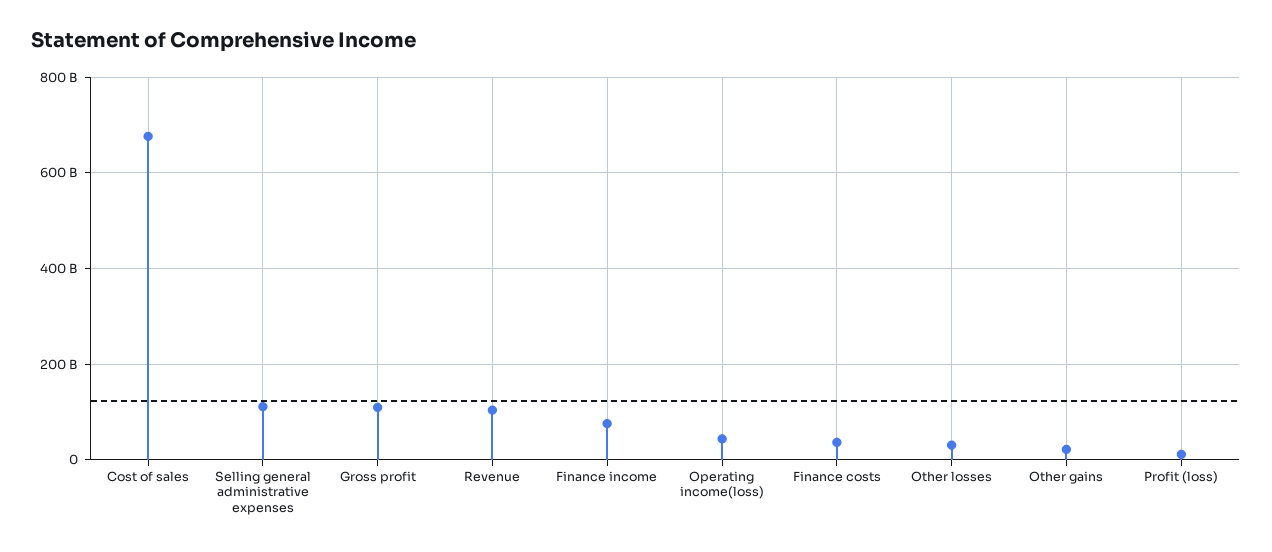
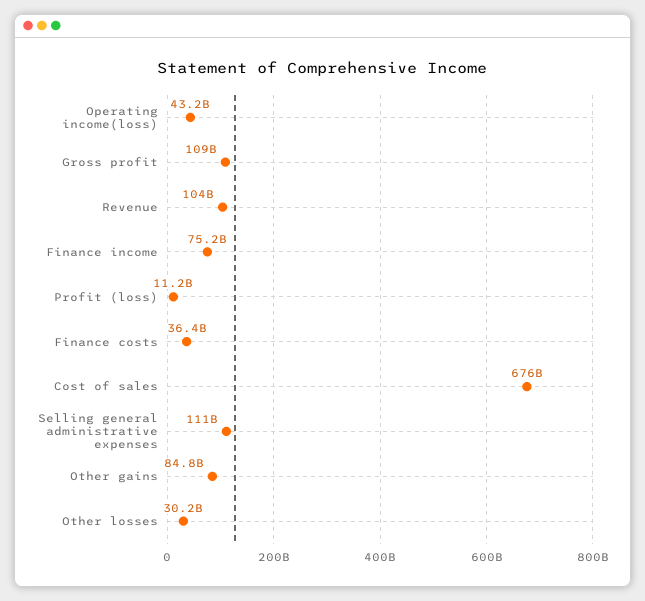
Other gains: 20000000000 -> 84800000000

